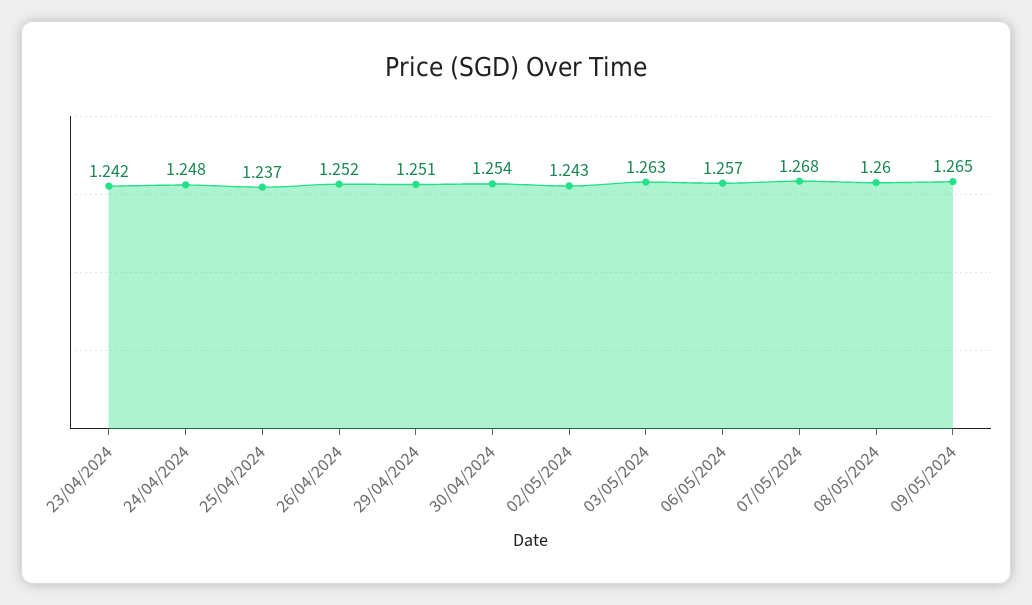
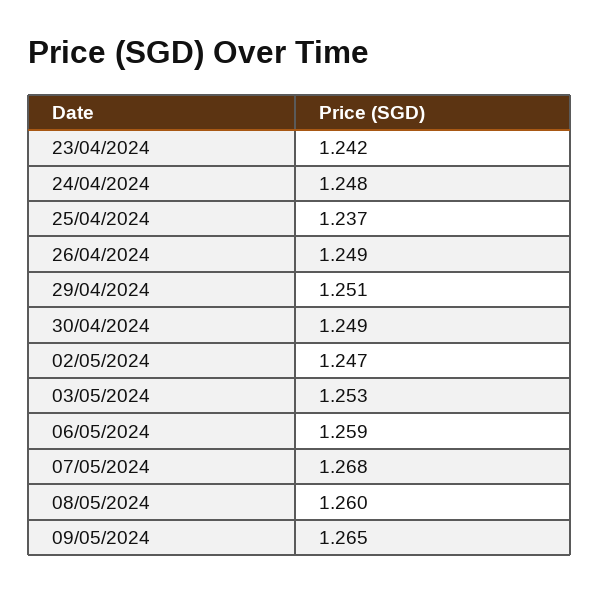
26/04/2024: 1.252 -> 1.249
30/04/2024: 1.254 -> 1.249
02/05/2024: 1.243 -> 1.247
03/05/2024: 1.263 -> 1.253
06/05/2024: 1.257 -> 1.259

